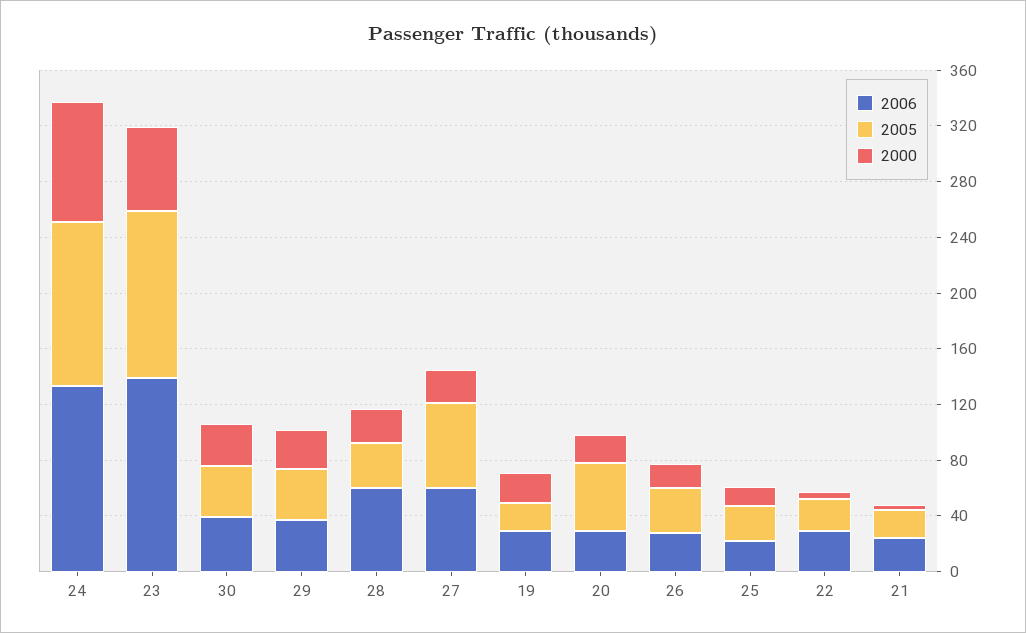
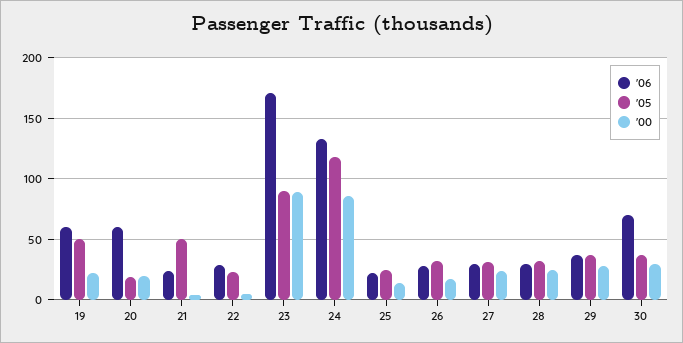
2006, 23: 140 -> 170
2005, 23: 120 -> 90
2000, 23: 60 -> 90
2006, 30: 40 -> 70
2006, 28: 60 -> 30
2006, 27: 60 -> 30
2005, 27: 60 -> 30
2006, 19: 30 -> 60
2005, 19: 20 -> 50
2006, 20: 30 -> 60
2005, 20: 50 -> 20
2005, 21: 20 -> 50

